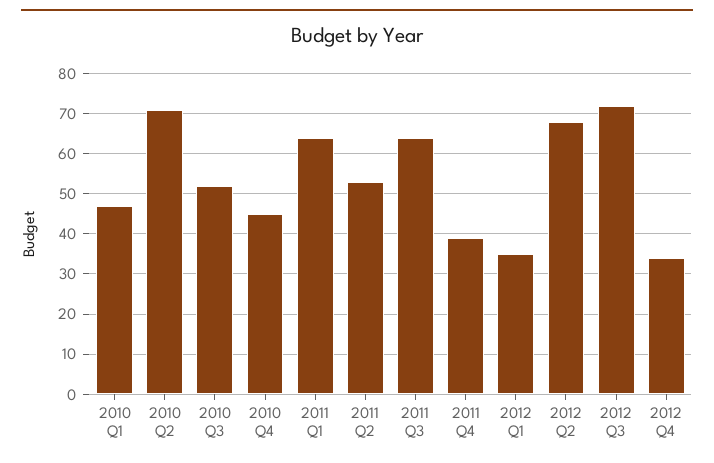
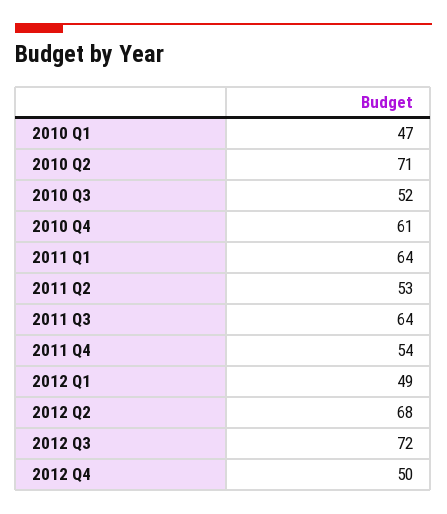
2010 Q4: 45 -> 61
2011 Q4: 40 -> 54
2012 Q1: 35 -> 49
2012 Q4: 35 -> 50

